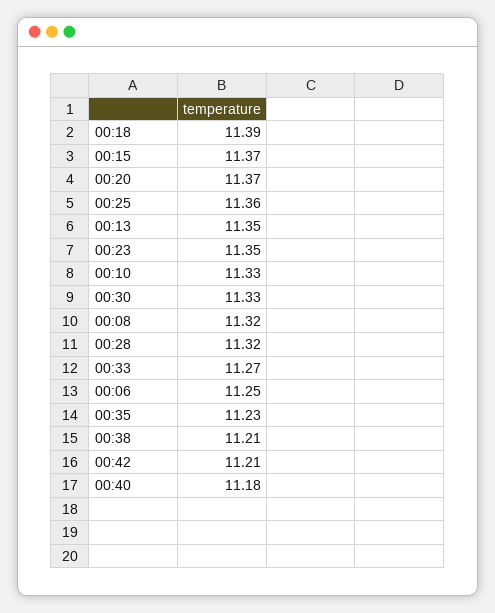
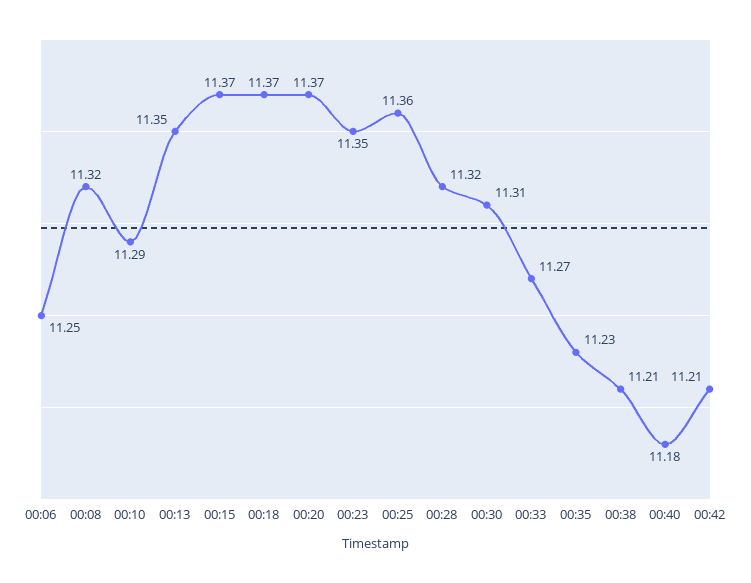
00:18: 11.39 -> 11.37
00:10: 11.33 -> 11.29
00:30: 11.33 -> 11.31

